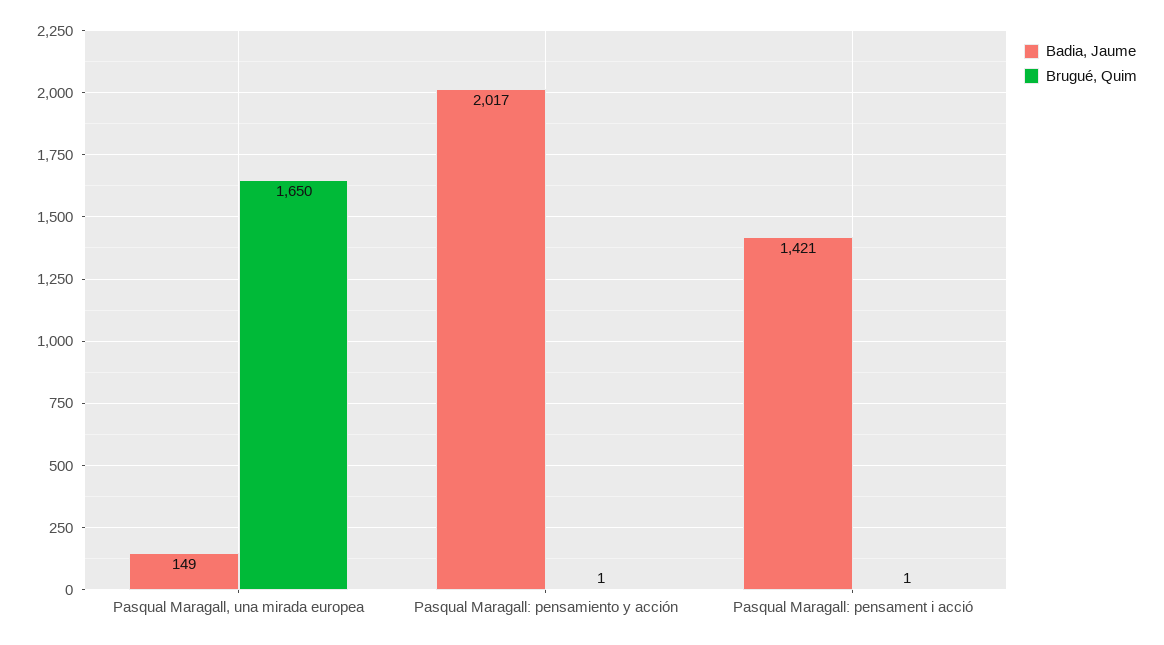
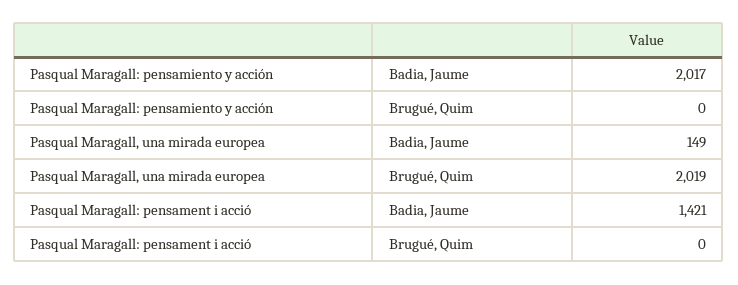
Brugué, Quim, Pasqual Maragall, una mirada europea: 1650 -> 2019
Brugué, Quim, Pasqual Maragall: pensamiento y acción: 1 -> 0
Brugué, Quim, Pasqual Maragall: pensament i acció: 1 -> 0

